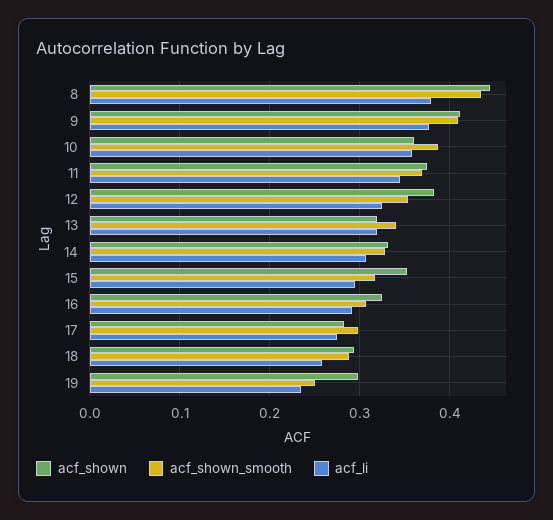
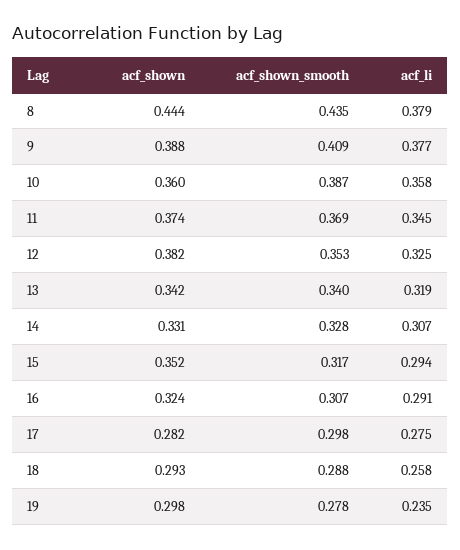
acf_shown, 9: 0.41 -> 0.388
acf_shown, 13: 0.32 -> 0.342
acf_shown_smooth, 19: 0.25 -> 0.278

